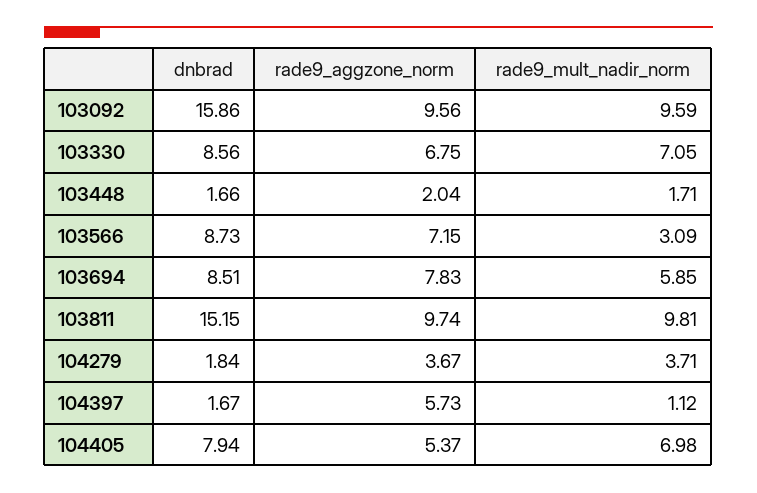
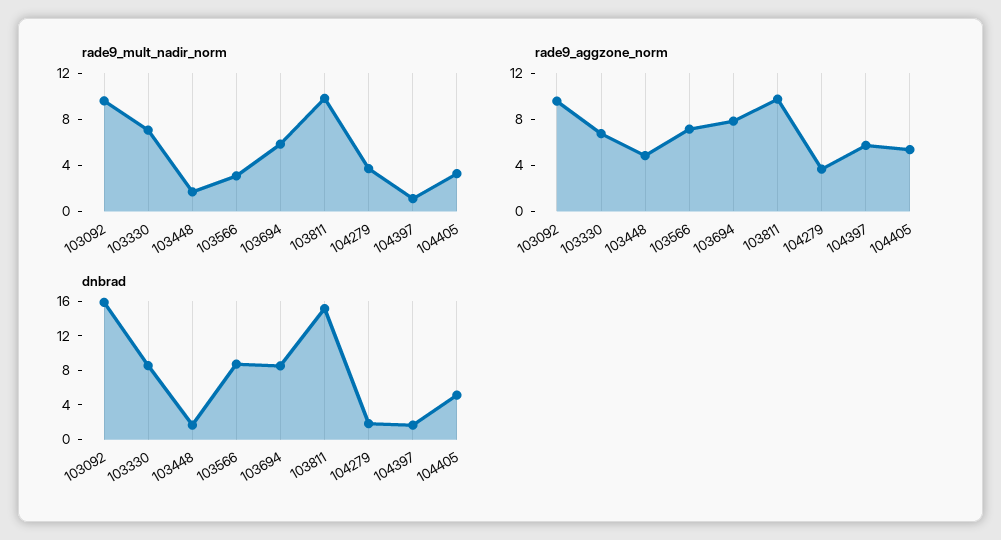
rade9_aggzone_norm, 103448: 2.04 -> 5
dnbrad, 104405: 7.94 -> 5
rade9_mult_nadir_norm, 104405: 6.98 -> 3

